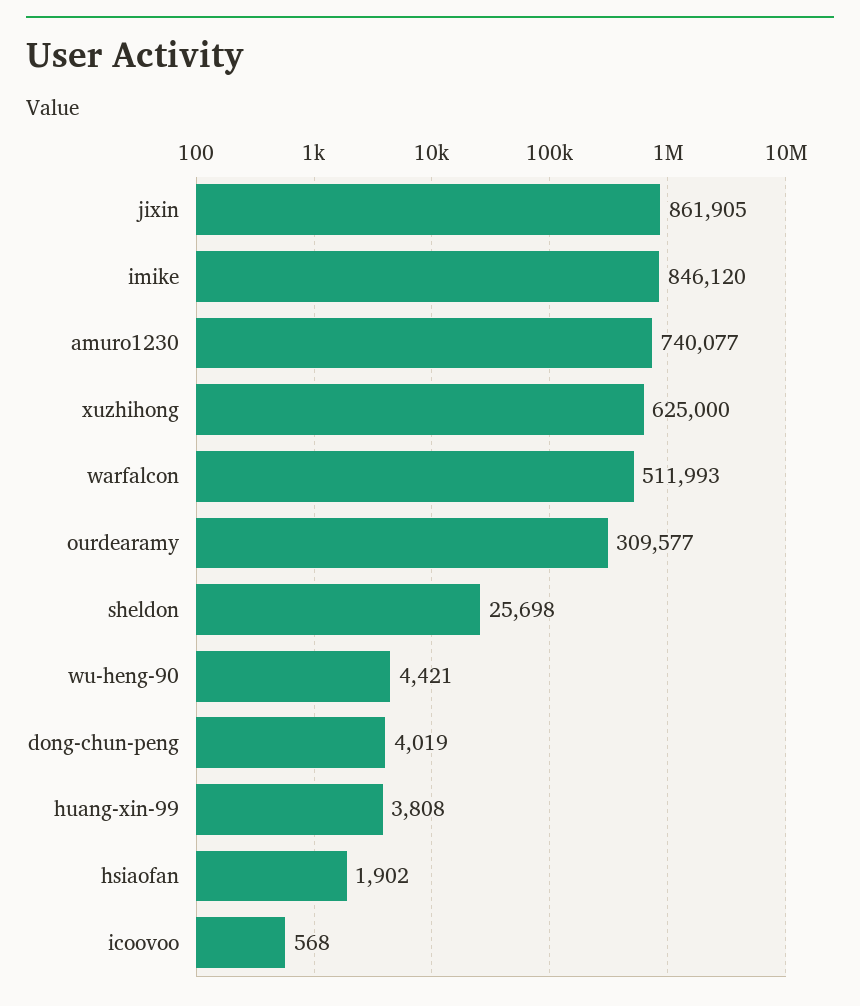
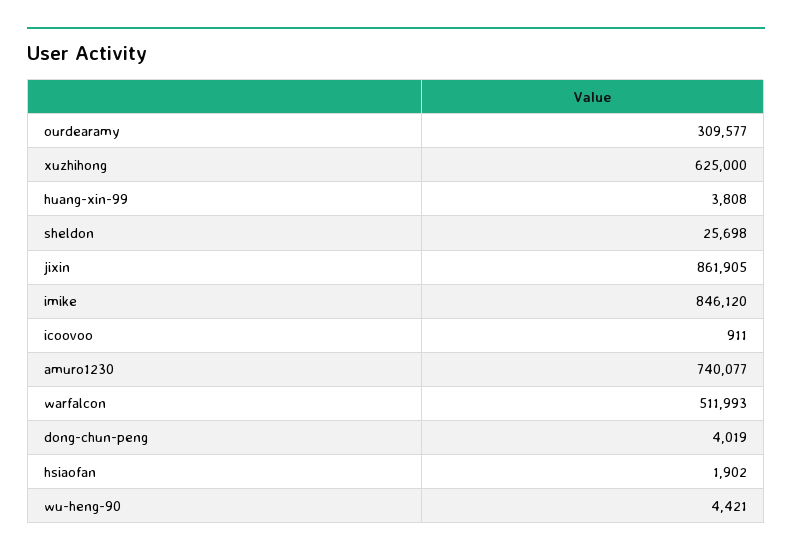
icoovoo: 568 -> 911

